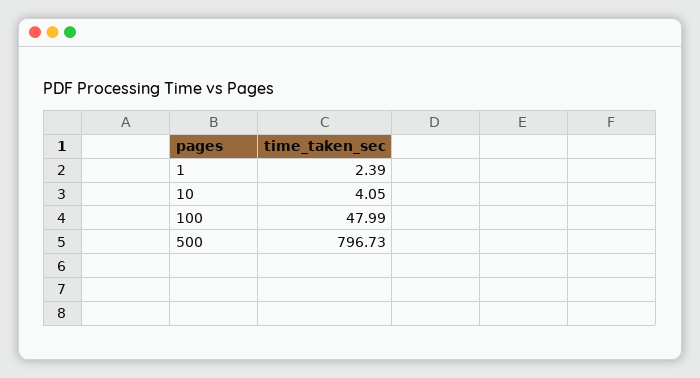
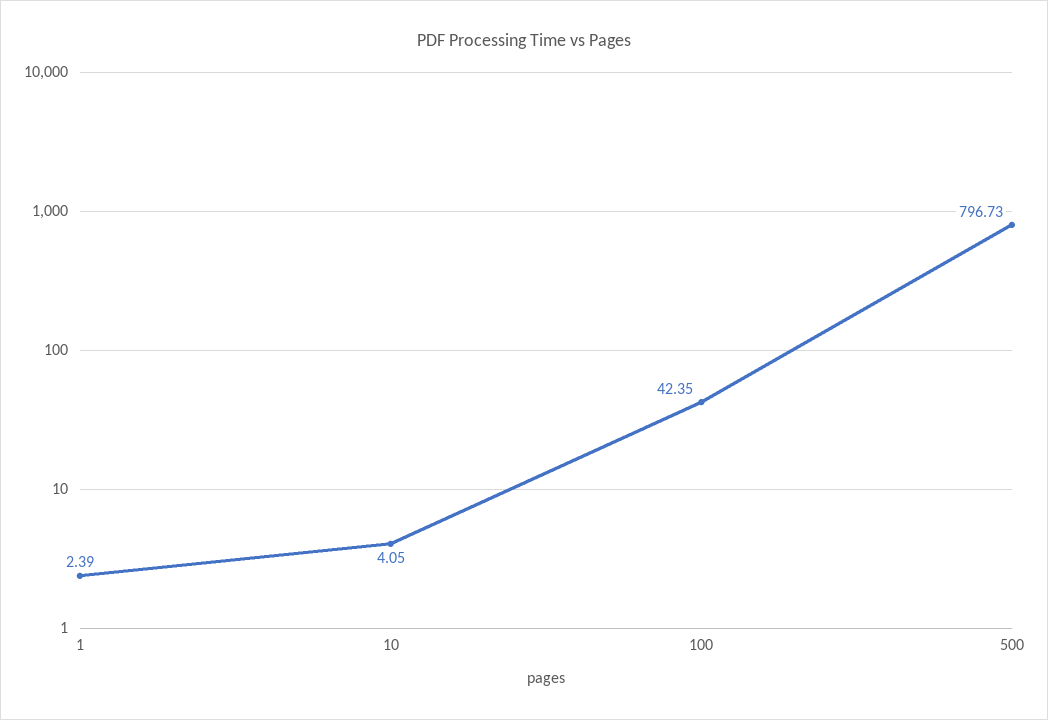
100: 47.99 -> 42.35

